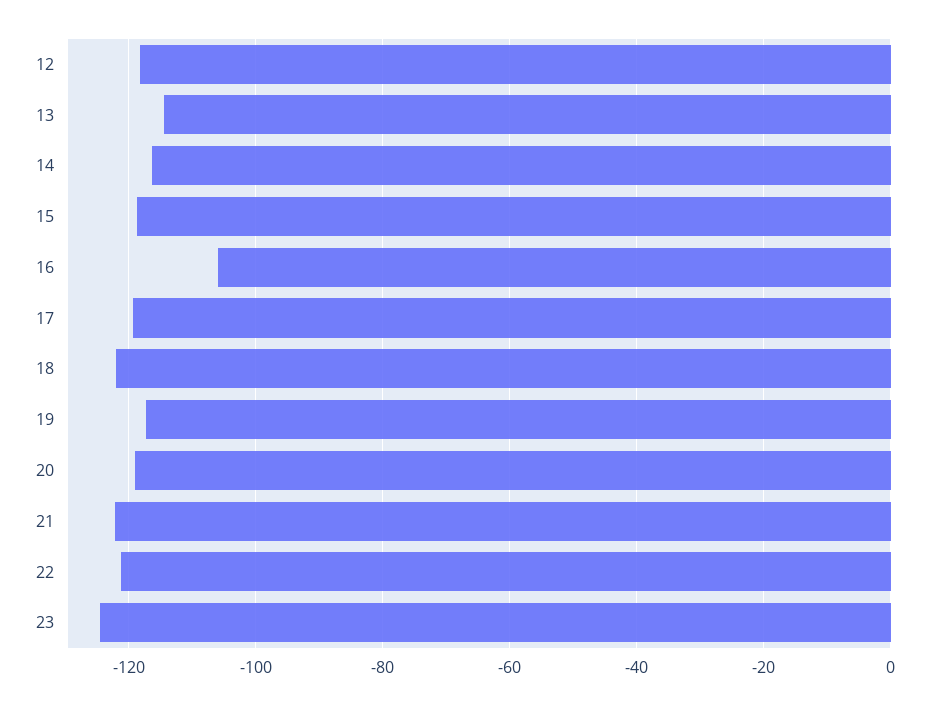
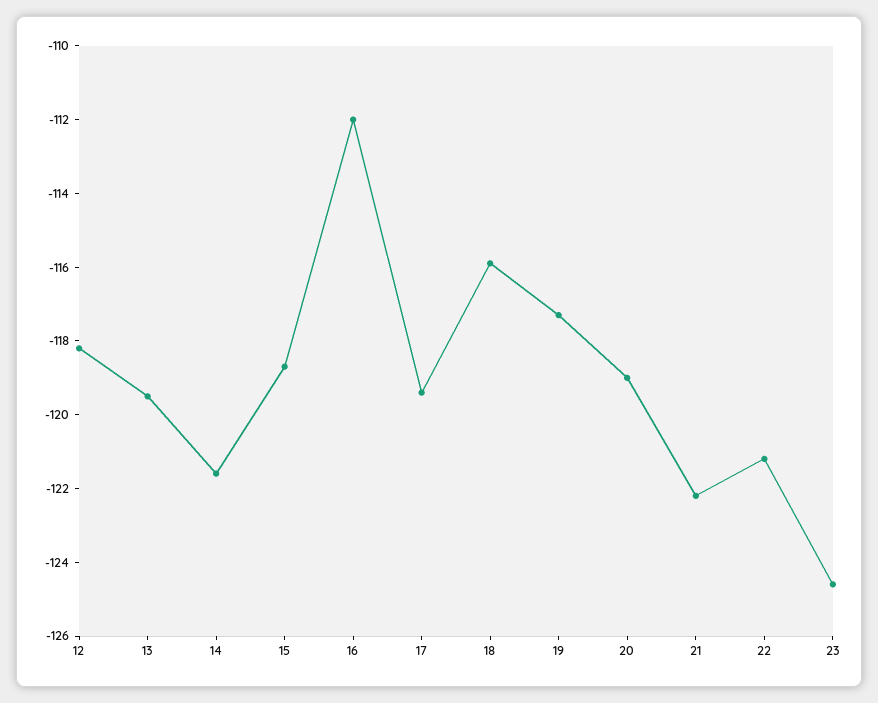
13: -114 -> -119.5
14: -116 -> -121.5
16: -106 -> -112
18: -122 -> -116

